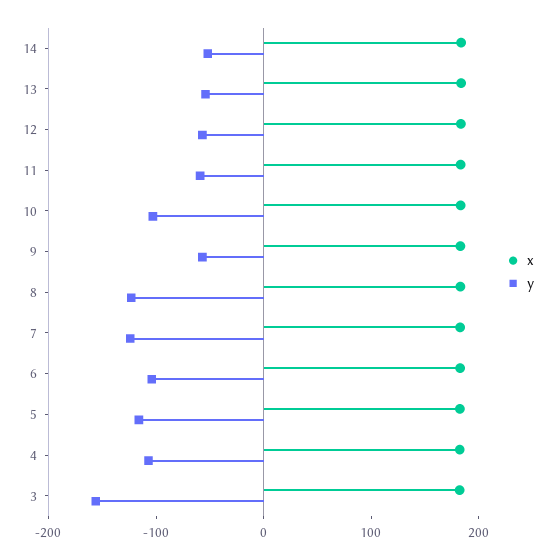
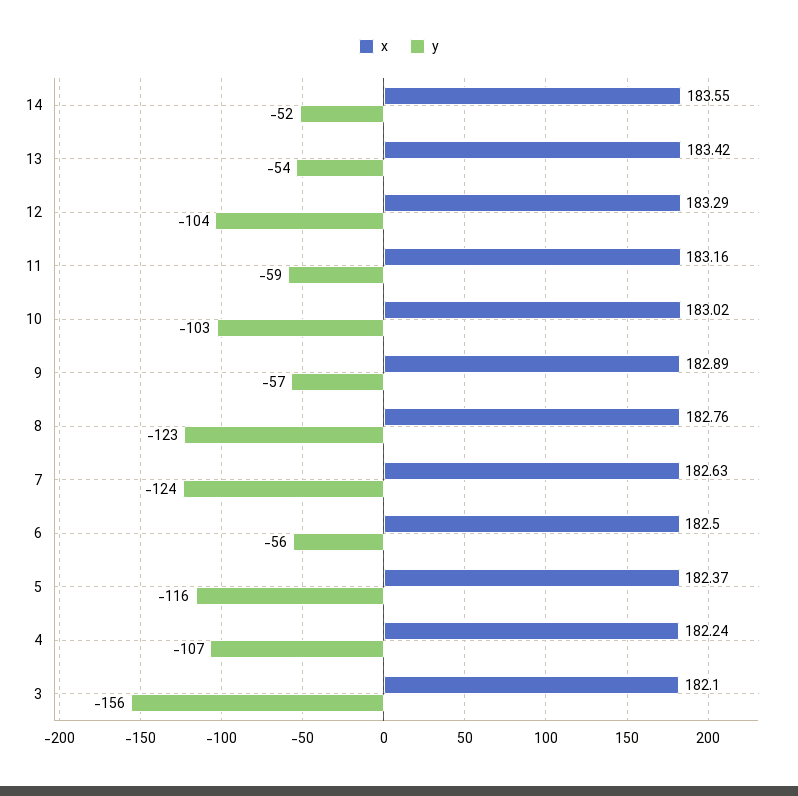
y, 12: -60 -> -104
y, 6: -100 -> -56

